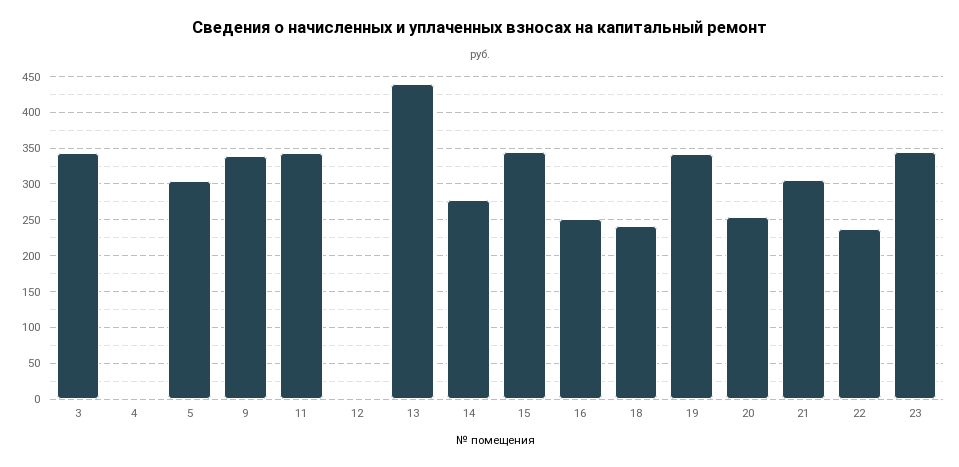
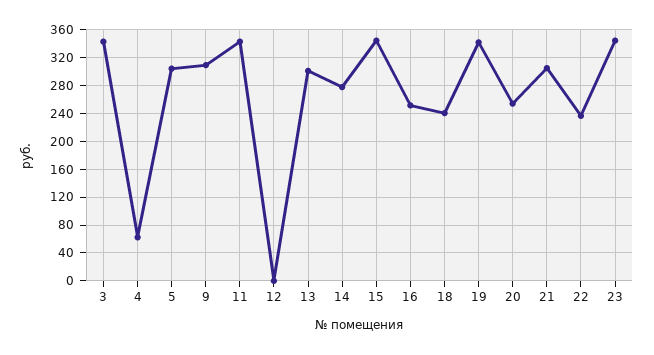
4: 0 -> 60
9: 340 -> 310
13: 440 -> 300

